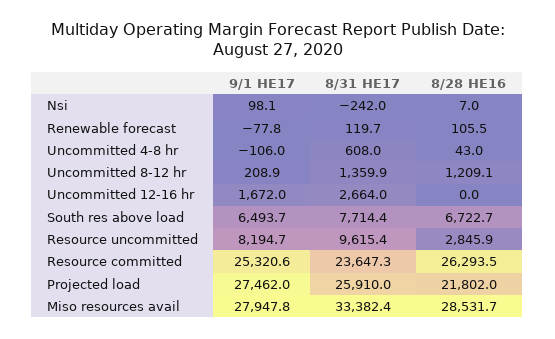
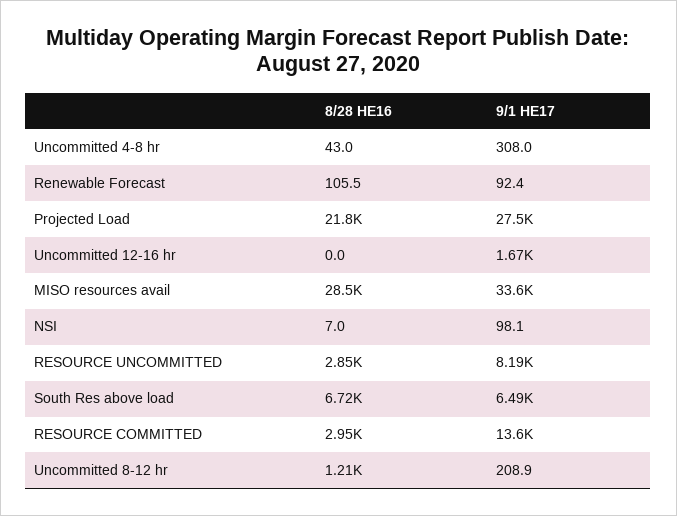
8/31 HE17, Nsi: -242 -> none
9/1 HE17, Renewable forecast: -77.8 -> 92.4
8/31 HE17, Renewable forecast: 119.7 -> none
9/1 HE17, Uncommitted 4-8 hr: -106 -> 308
8/31 HE17, Uncommitted 4-8 hr: 608 -> none
8/31 HE17, Uncommitted 8-12 hr: 1359.9 -> none
8/31 HE17, Uncommitted 12-16 hr: 2664 -> none
8/31 HE17, South res above load: 7714.4 -> none
8/31 HE17, Resource uncommitted: 9615.4 -> none
9/1 HE17, Resource committed: 25320.6 -> 13600
8/31 HE17, Resource committed: 23647.3 -> none
8/28 HE16, Resource committed: 26293.5 -> 2950
8/31 HE17, Projected load: 25910 -> none
9/1 HE17, Miso resources avail: 27947.8 -> 33600
8/31 HE17, Miso resources avail: 33382.4 -> none

